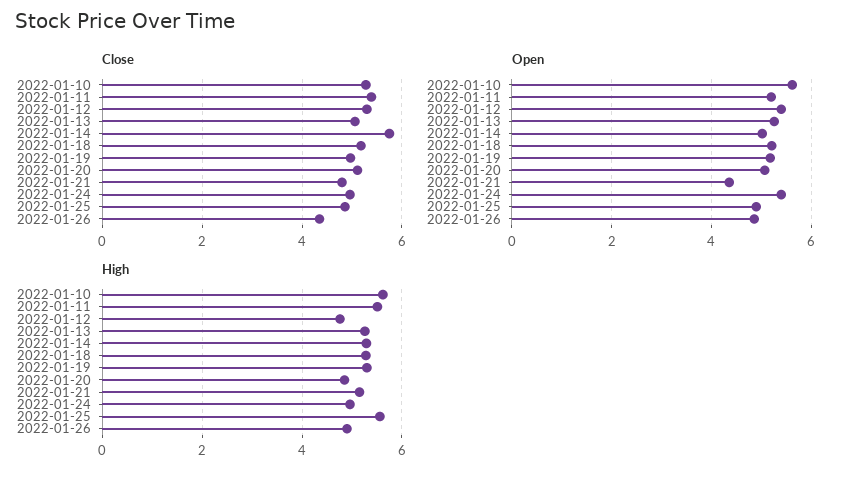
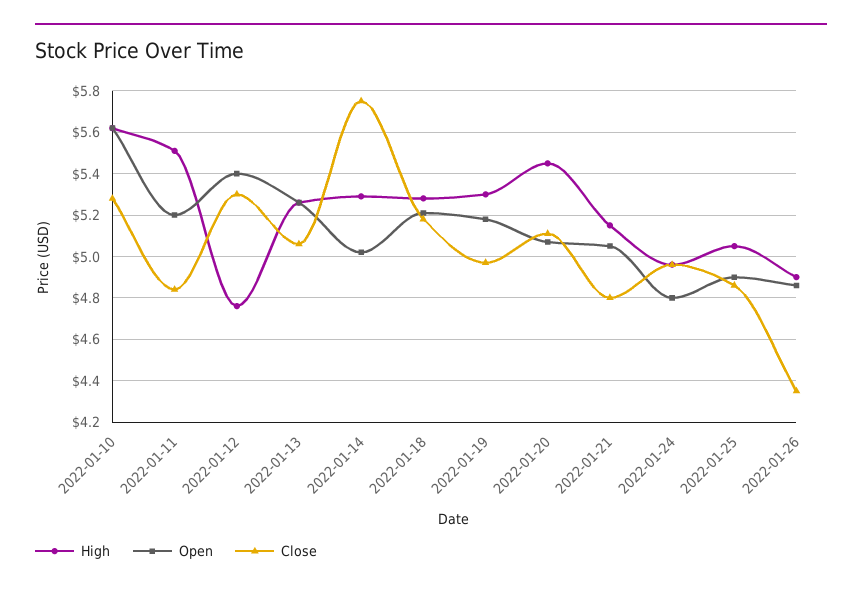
Close, 2022-01-11: 5.4 -> 4.85
Open, 2022-01-21: 4.4 -> 5.05
Open, 2022-01-24: 5.4 -> 4.8
High, 2022-01-20: 4.8 -> 5.45
High, 2022-01-25: 5.6 -> 5.05

